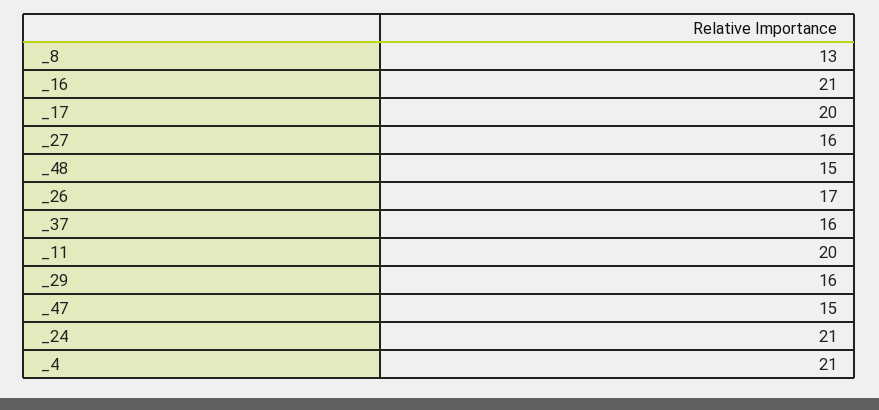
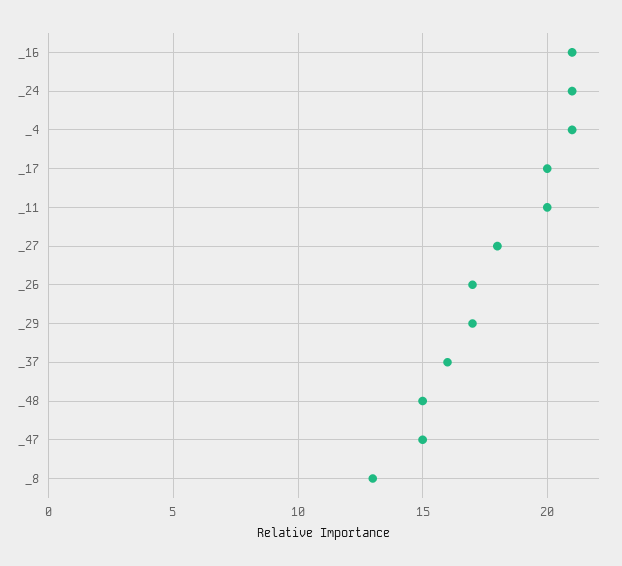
_27: 16 -> 18
_29: 16 -> 17

